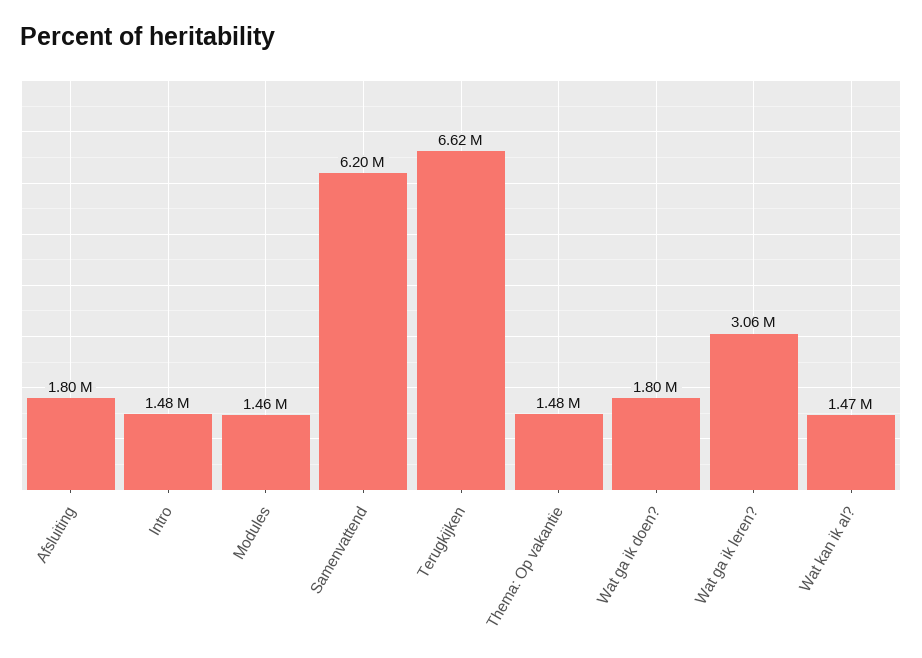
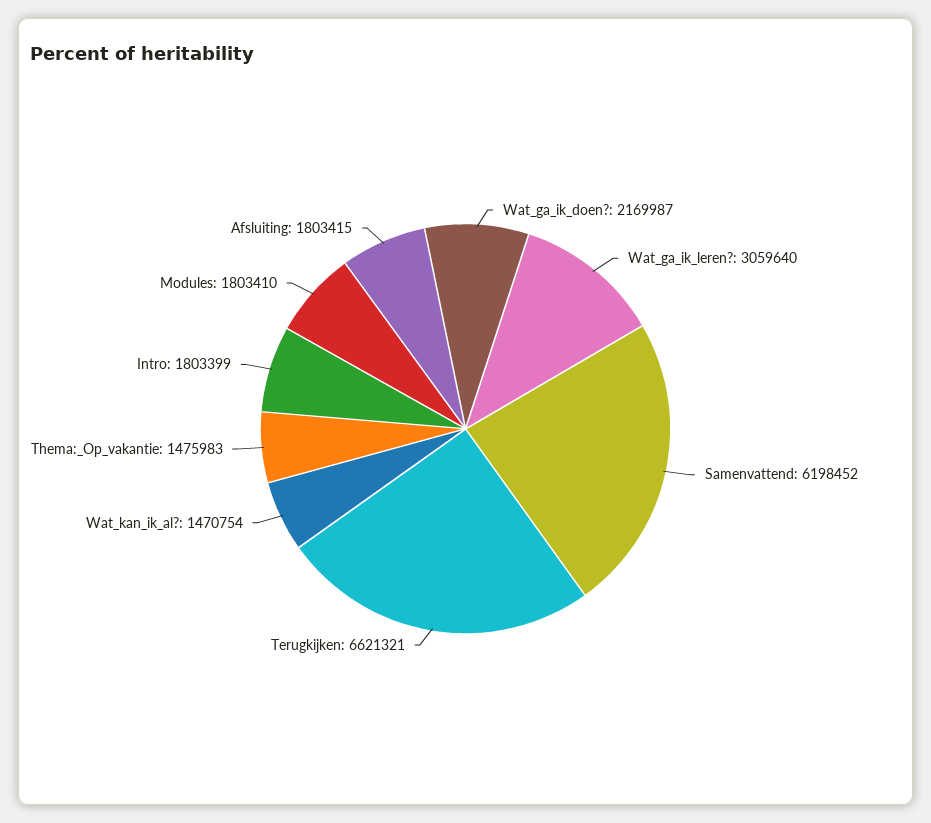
Intro: 1480000 -> 1803399
Modules: 1460000 -> 1803410
Wat ga ik doen?: 1800000 -> 2169987

